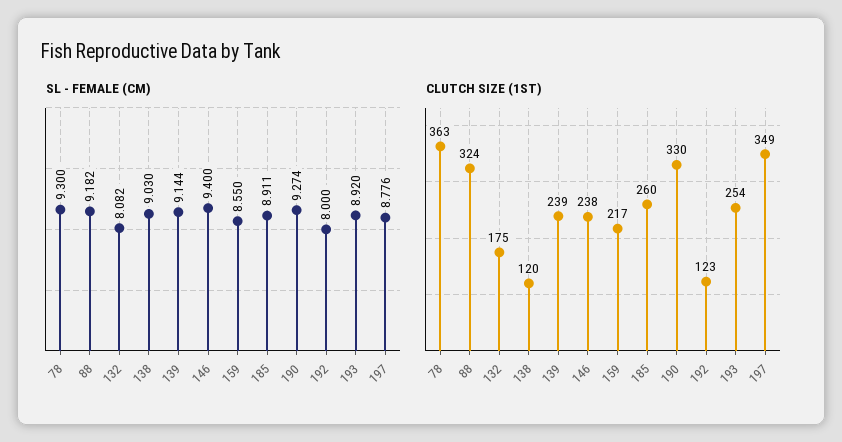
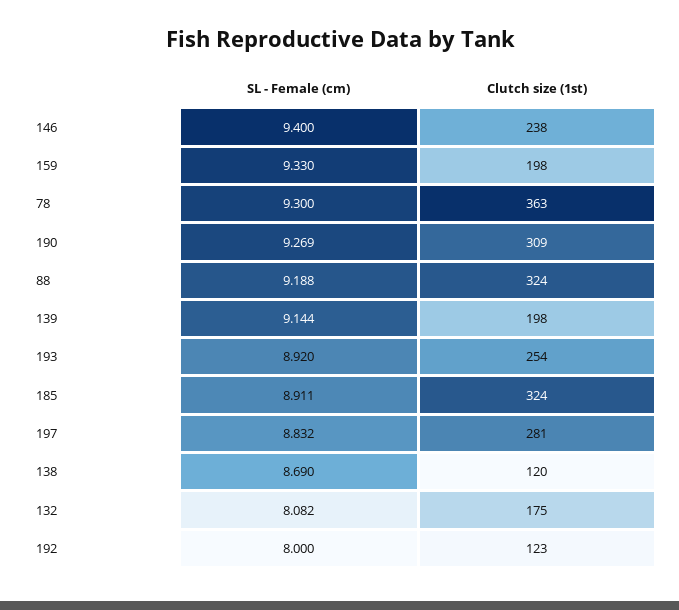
SL - FEMALE (CM), 88: 9.182 -> 9.188
SL - FEMALE (CM), 138: 9.03 -> 8.69
SL - FEMALE (CM), 159: 8.55 -> 9.33
SL - FEMALE (CM), 190: 9.274 -> 9.269
SL - FEMALE (CM), 197: 8.776 -> 8.832
CLUTCH SIZE (1ST), 139: 239 -> 198
CLUTCH SIZE (1ST), 159: 217 -> 198
CLUTCH SIZE (1ST), 185: 260 -> 324
CLUTCH SIZE (1ST), 190: 330 -> 309
CLUTCH SIZE (1ST), 197: 349 -> 281

